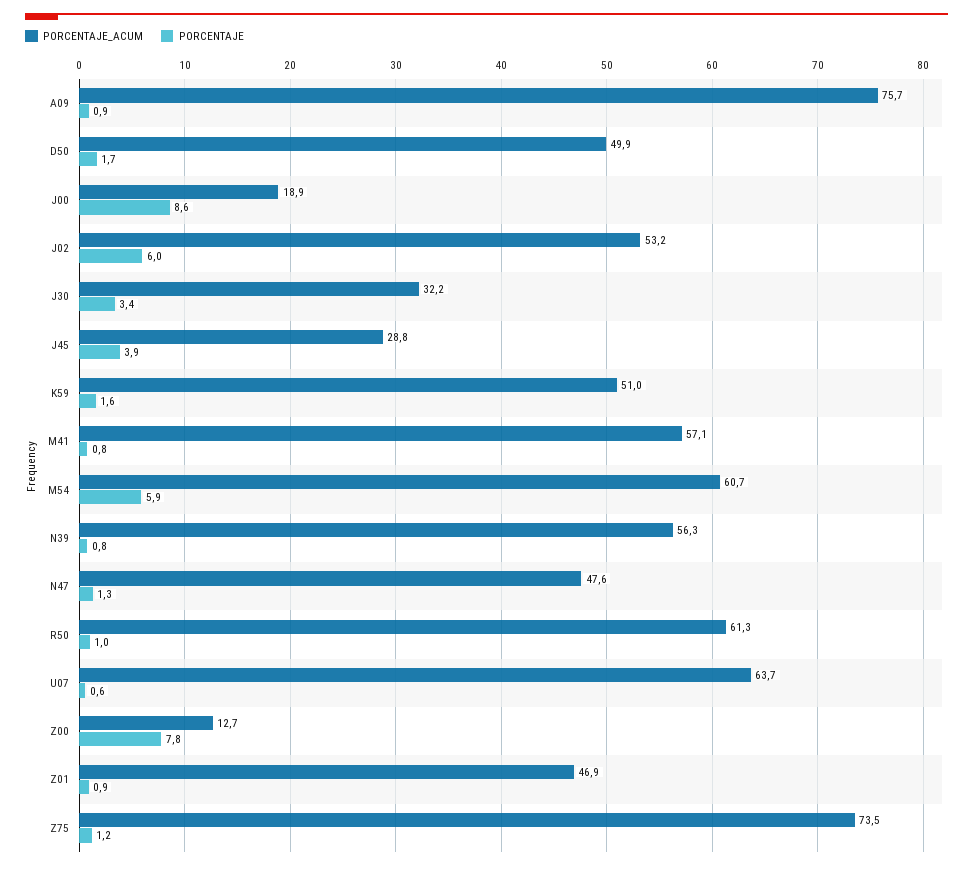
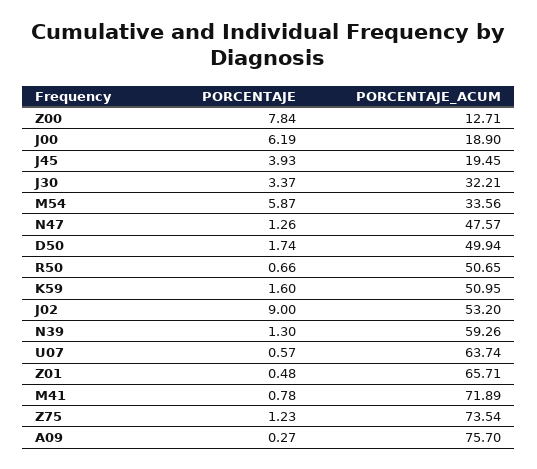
PORCENTAJE, A09: 0.9 -> 0.27
PORCENTAJE, J00: 8.6 -> 6.19
PORCENTAJE, J02: 6 -> 9
PORCENTAJE_ACUM, J45: 28.8 -> 19.45
PORCENTAJE_ACUM, M41: 57.1 -> 71.89
PORCENTAJE_ACUM, M54: 60.7 -> 33.56
PORCENTAJE_ACUM, N39: 56.3 -> 59.26
PORCENTAJE, N39: 0.8 -> 1.3
PORCENTAJE_ACUM, R50: 61.3 -> 50.65
PORCENTAJE, R50: 1 -> 0.66
PORCENTAJE_ACUM, Z01: 46.9 -> 65.71
PORCENTAJE, Z01: 0.9 -> 0.48

